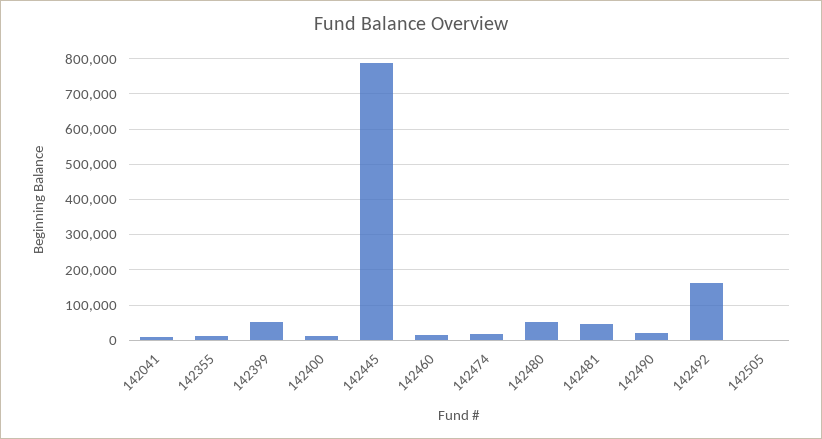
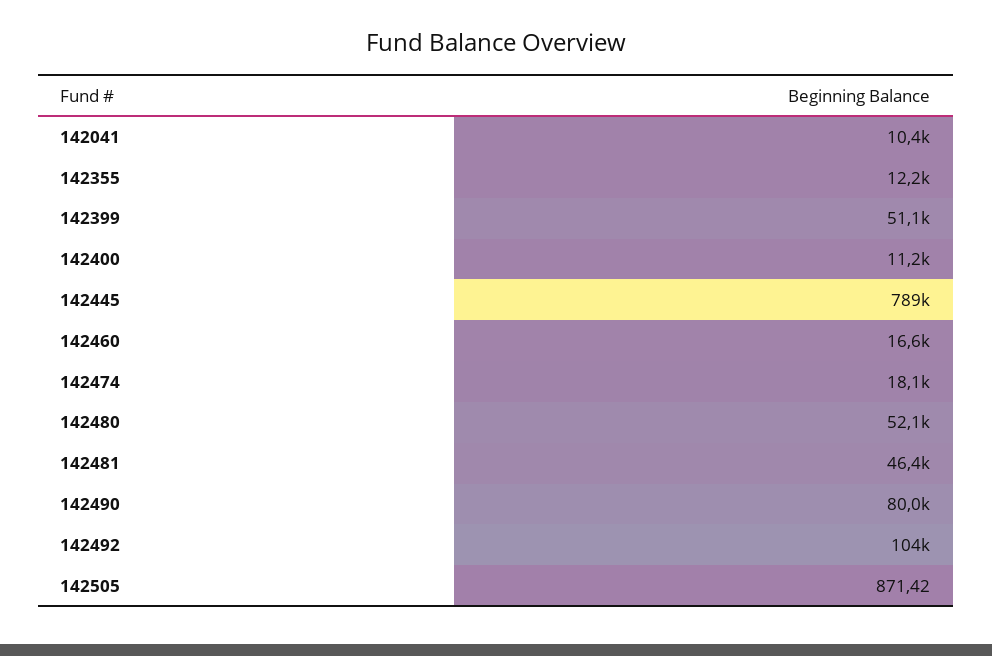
142490: 20000 -> 80000
142492: 160000 -> 104000

